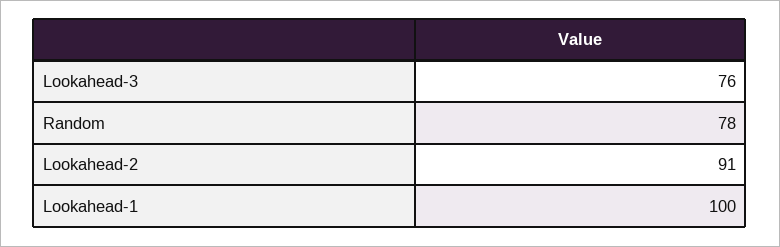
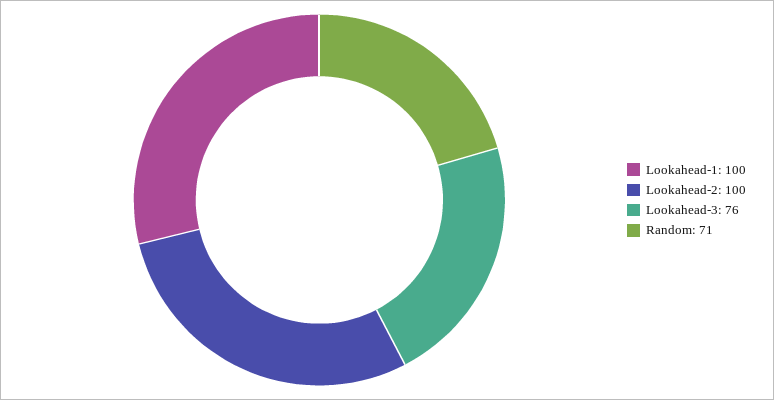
Random: 78 -> 71
Lookahead-2: 91 -> 100

